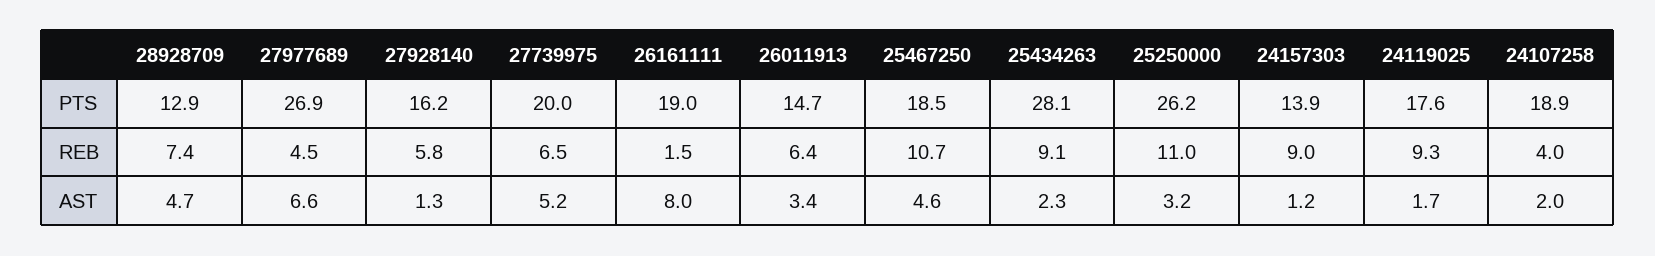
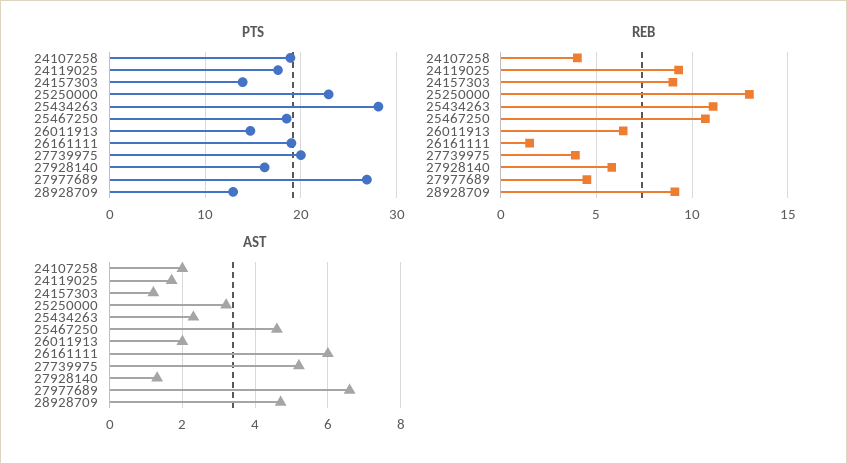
PTS, 25250000: 26.2 -> 23
REB, 28928709: 7.4 -> 9
REB, 27739975: 6.5 -> 4
REB, 25434263: 9.1 -> 11
REB, 25250000: 11 -> 13
AST, 26161111: 8 -> 6
AST, 26011913: 3.4 -> 2

